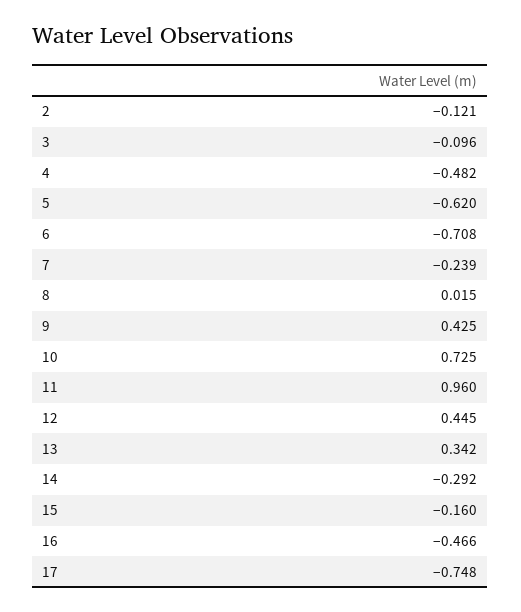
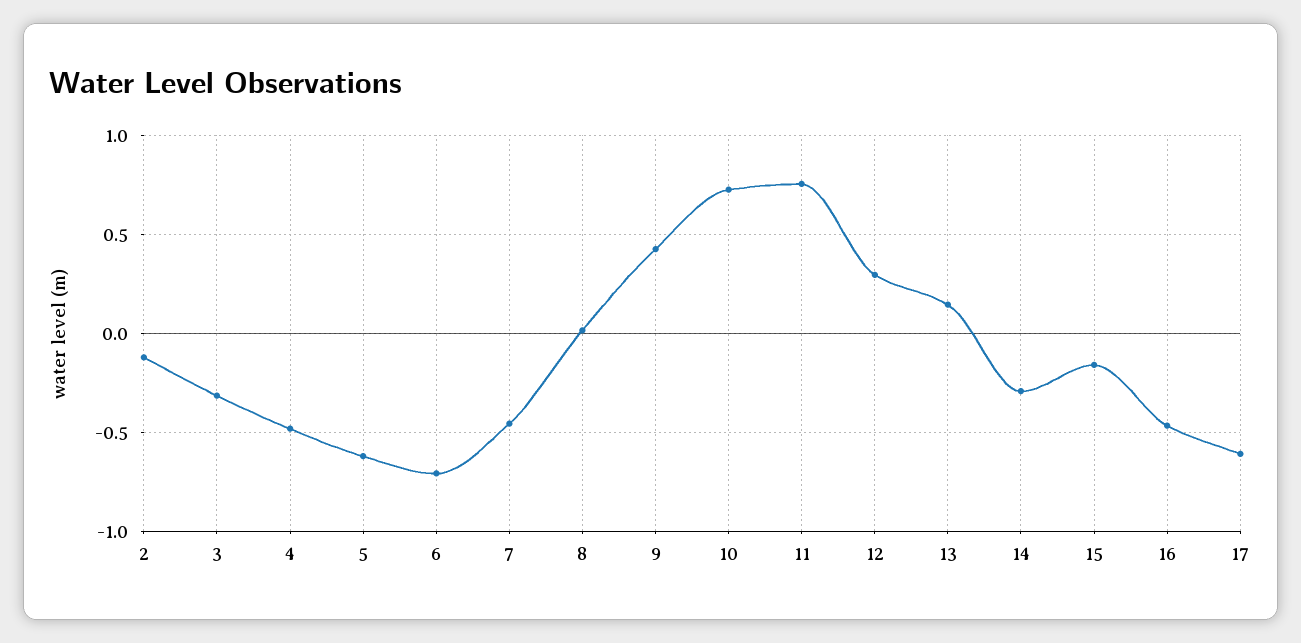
3: -0.096 -> -0.3
7: -0.239 -> -0.45
11: 0.96 -> 0.75
12: 0.445 -> 0.3
13: 0.342 -> 0.15
17: -0.748 -> -0.6

